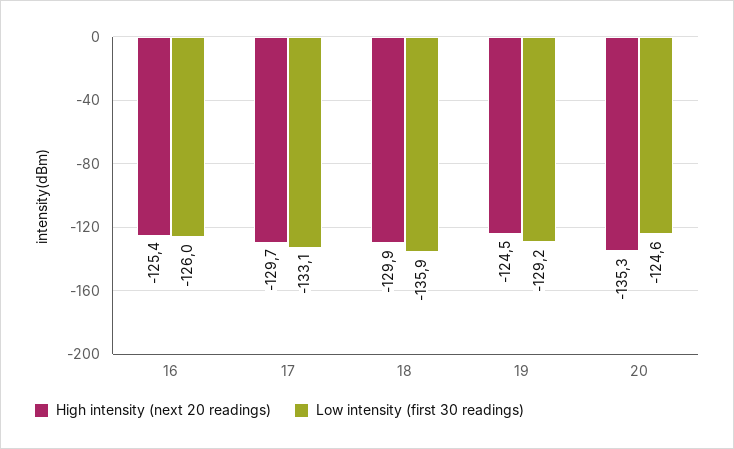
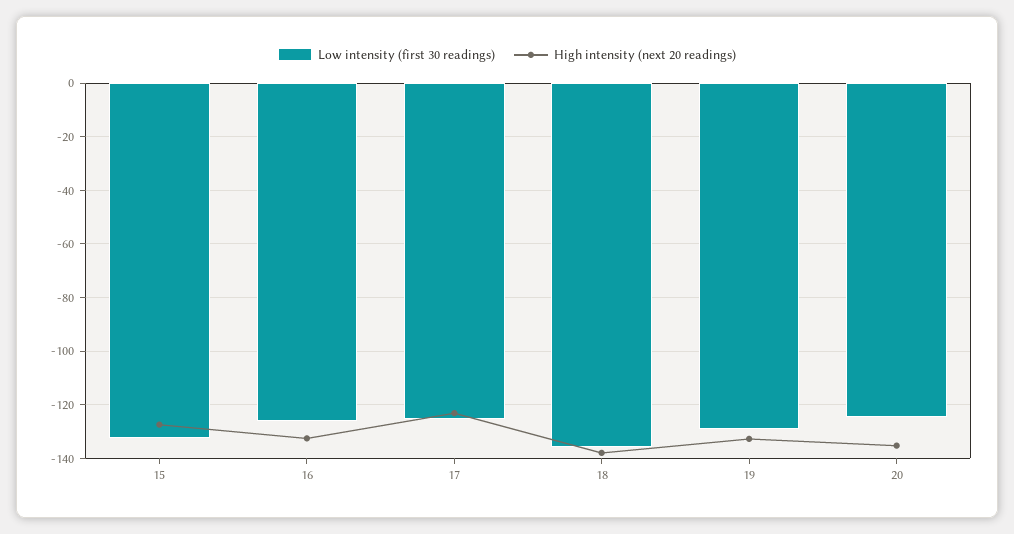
High intensity (next 20 readings), 16: -125.4 -> -132.5
High intensity (next 20 readings), 17: -129.7 -> -122.5
Low intensity (first 30 readings), 17: -133.1 -> -125
High intensity (next 20 readings), 18: -129.9 -> -137.5
High intensity (next 20 readings), 19: -124.5 -> -132.5
Low intensity (first 30 readings), 15: none -> -132.5
High intensity (next 20 readings), 15: none -> -127.5

